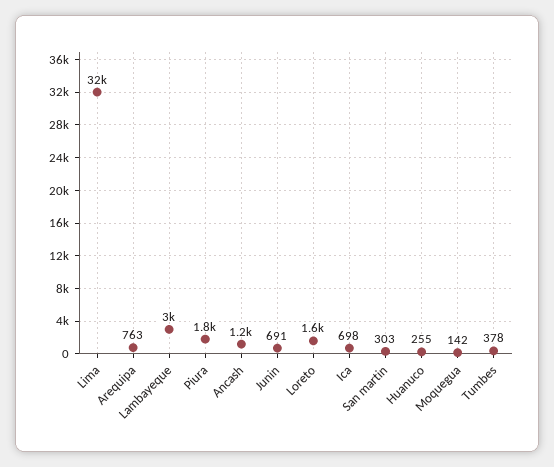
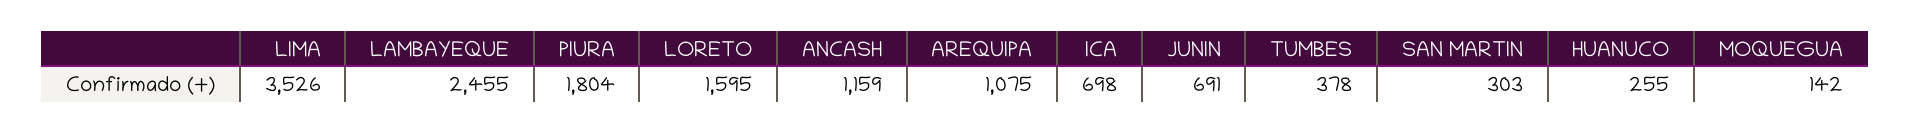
Lima: 32000 -> 3526
Arequipa: 763 -> 1075
Lambayeque: 3000 -> 2455

